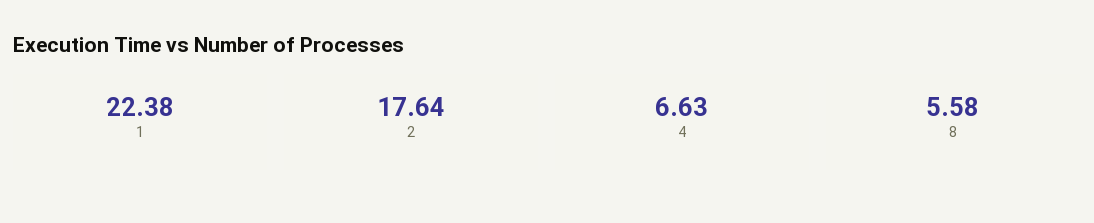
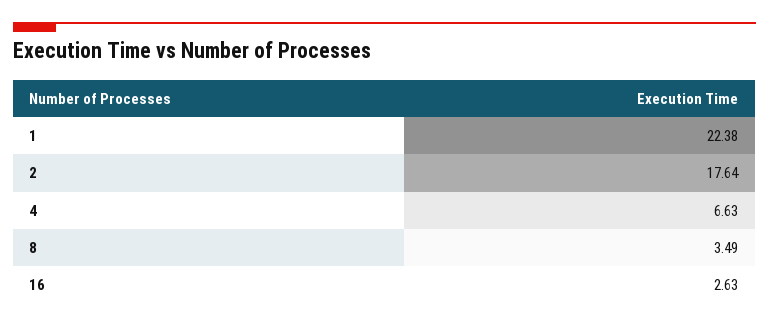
8: 5.58 -> 3.49
16: none -> 2.63

